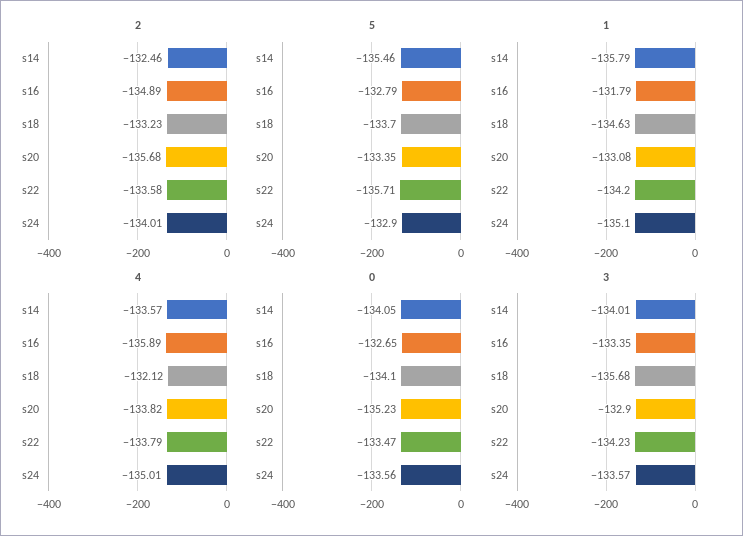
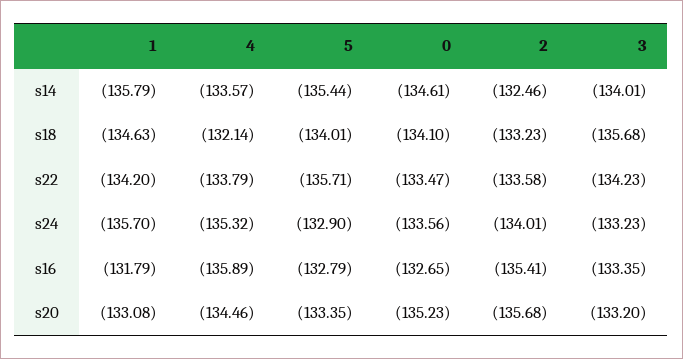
2, s16: -134.89 -> -135.41
5, s14: -135.46 -> -135.44
5, s18: -133.7 -> -134.01
1, s24: -135.1 -> -135.7
4, s18: -132.12 -> -132.14
4, s20: -133.82 -> -134.46
4, s24: -135.01 -> -135.32
0, s14: -134.05 -> -134.61
3, s20: -132.9 -> -133.2
3, s24: -133.57 -> -133.23

